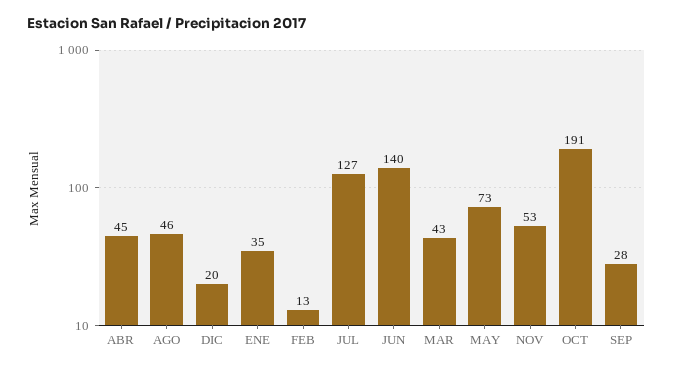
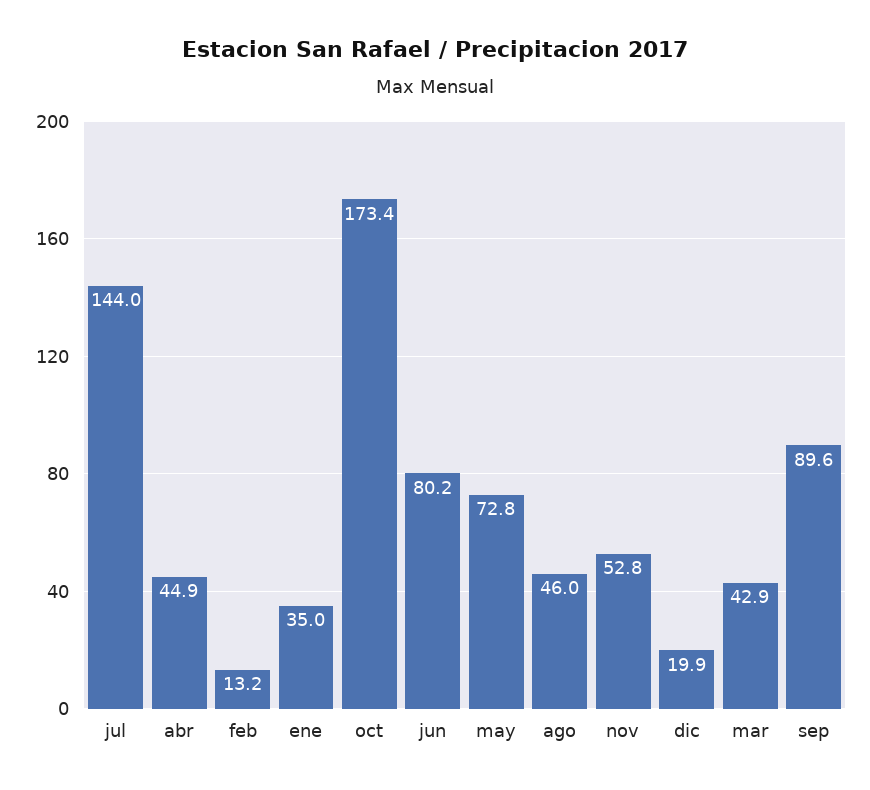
JUL: 127 -> 144
JUN: 140 -> 80.2
OCT: 191 -> 173.4
SEP: 28 -> 89.6

